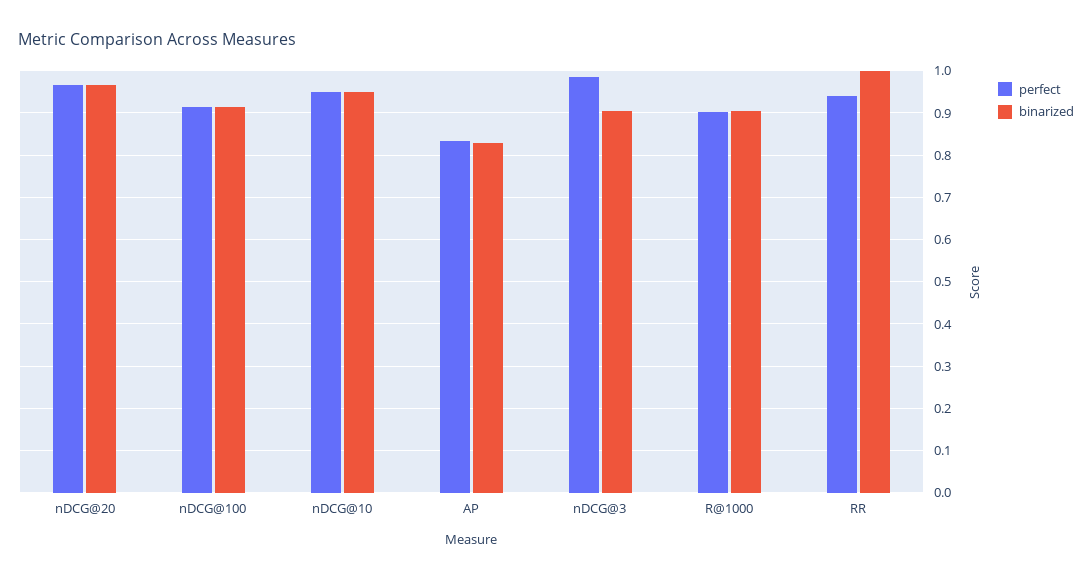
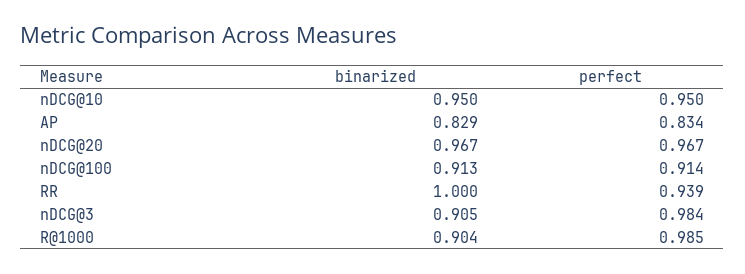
perfect, R@1000: 0.9 -> 0.985

